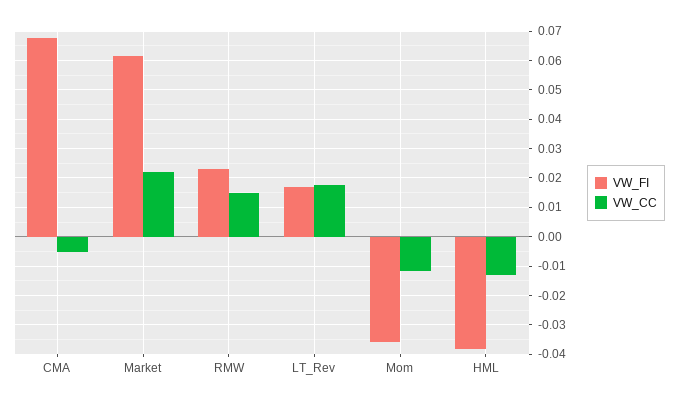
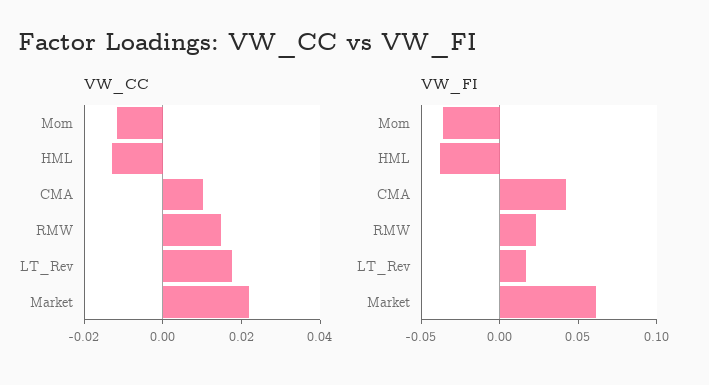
VW_FI, CMA: 0.0675 -> 0.04
VW_CC, CMA: -0.005 -> 0.01

